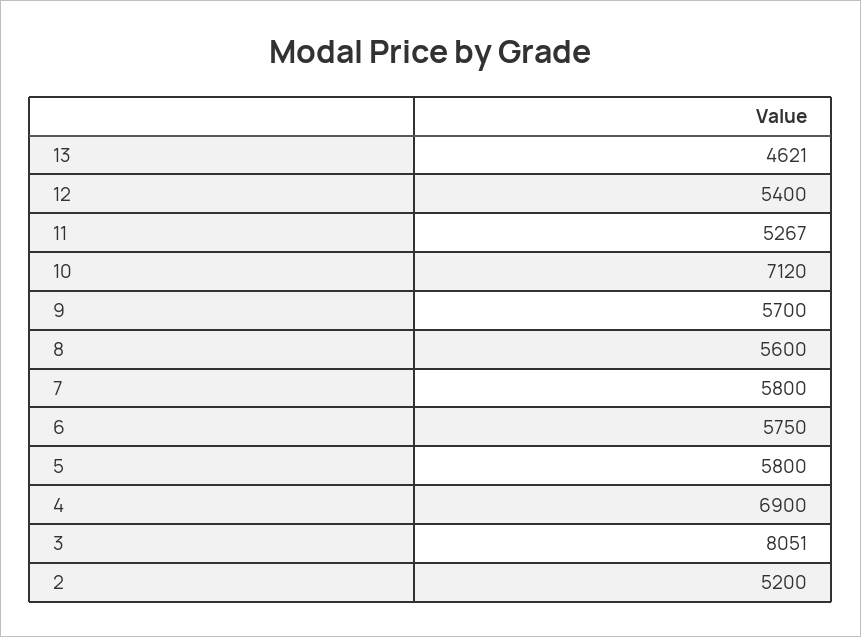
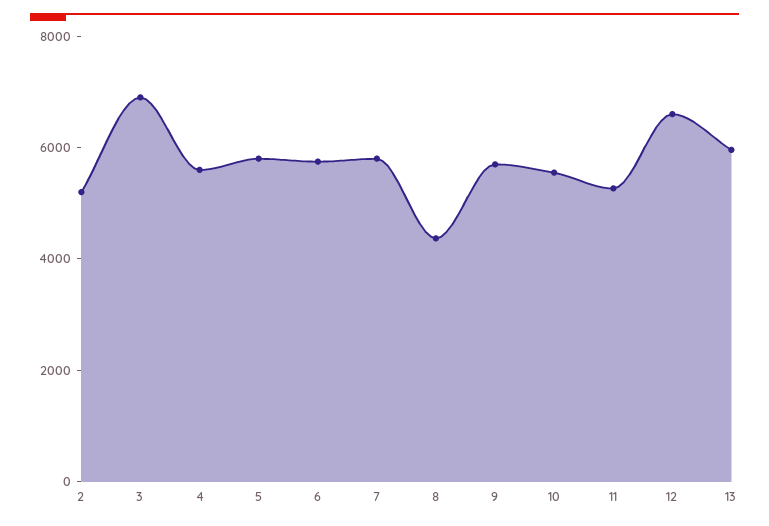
13: 4621 -> 6000
12: 5400 -> 6500
10: 7120 -> 5500
8: 5600 -> 4500
4: 6900 -> 5500
3: 8051 -> 7000

